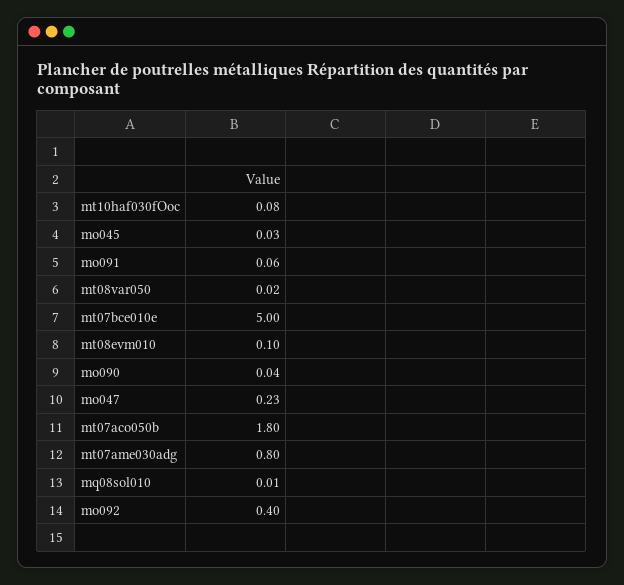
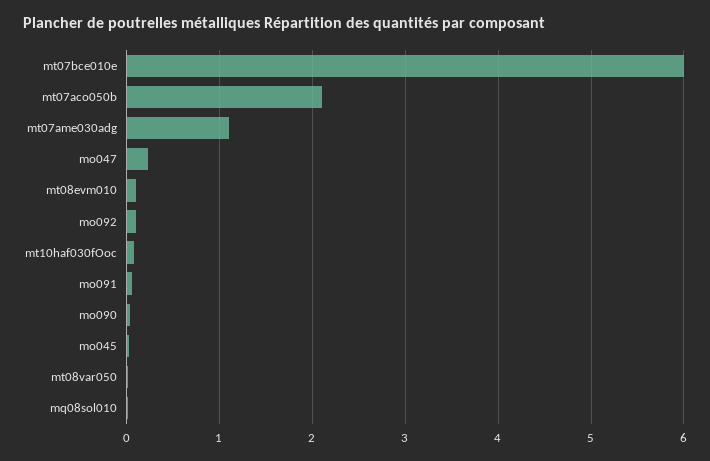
mt07bce010e: 5 -> 6
mt07aco050b: 1.8 -> 2.1
mt07ame030adg: 0.8 -> 1.1
mo092: 0.4 -> 0.1

